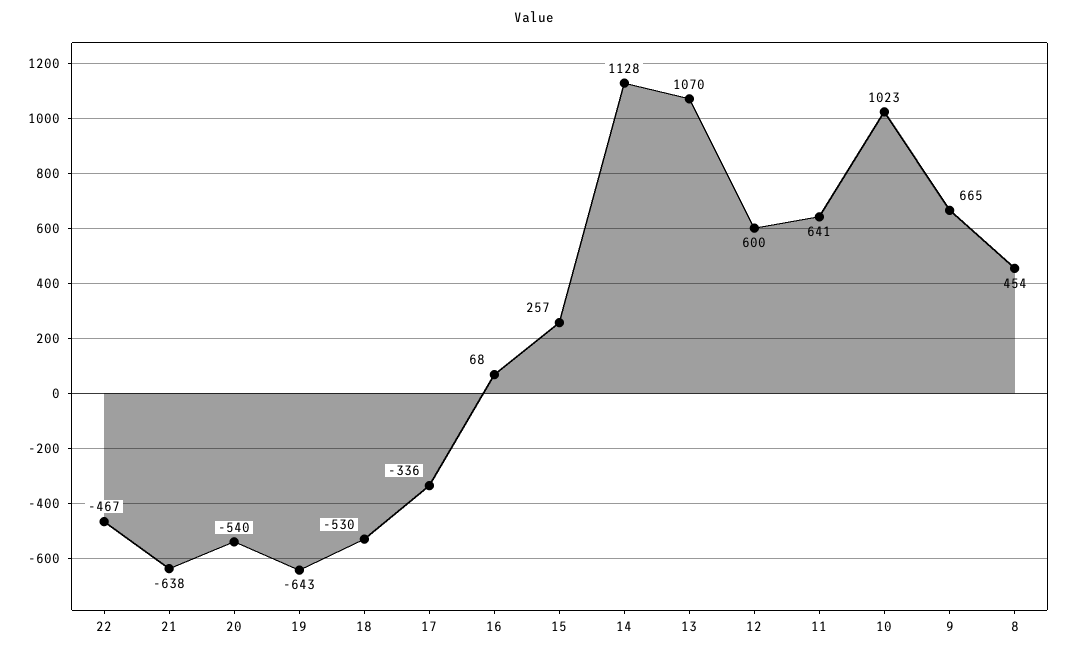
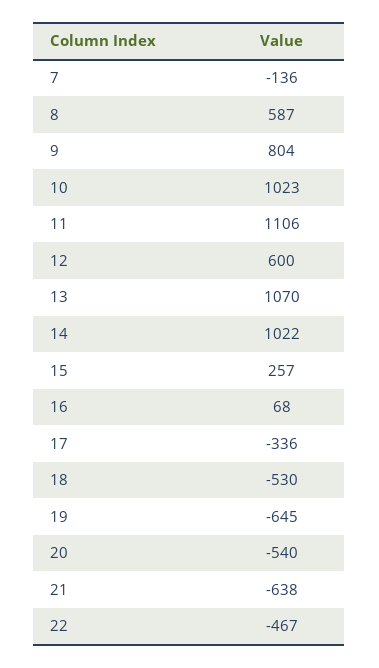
19: -643 -> -645
14: 1128 -> 1022
11: 641 -> 1106
9: 665 -> 804
8: 454 -> 587
7: none -> -136

